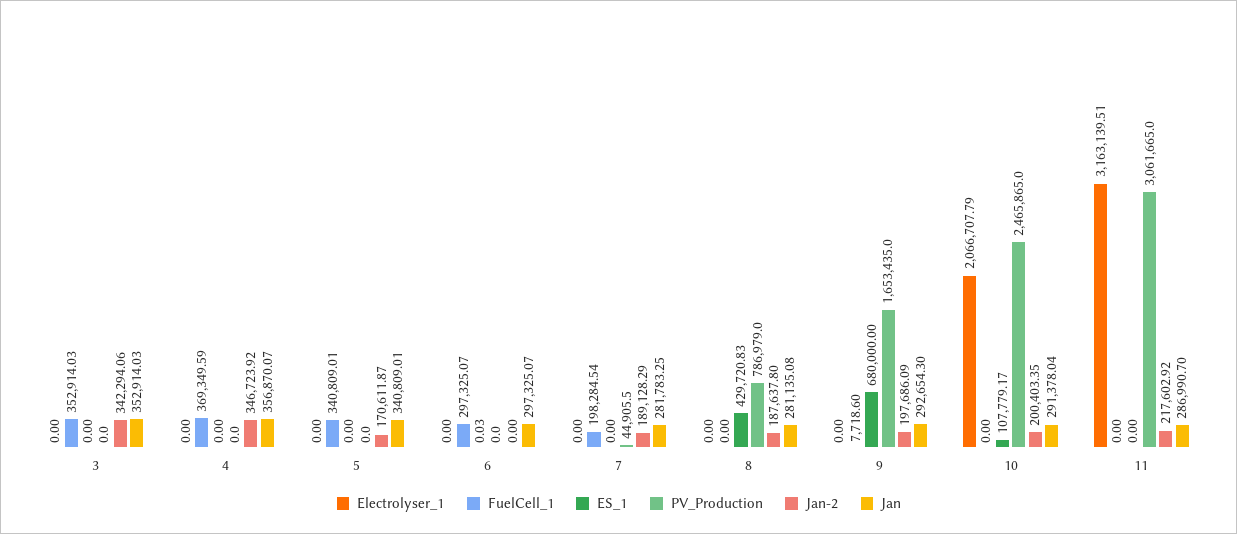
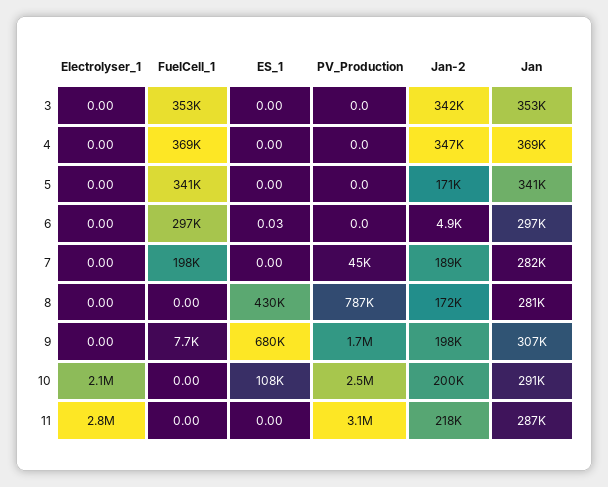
Jan, 4: 356870.07 -> 369000
Jan-2, 6: 0 -> 4900
Jan-2, 8: 187637.8 -> 172000
Jan, 9: 292654.3 -> 307000
Electrolyser_1, 11: 3163139.51 -> 2800000

